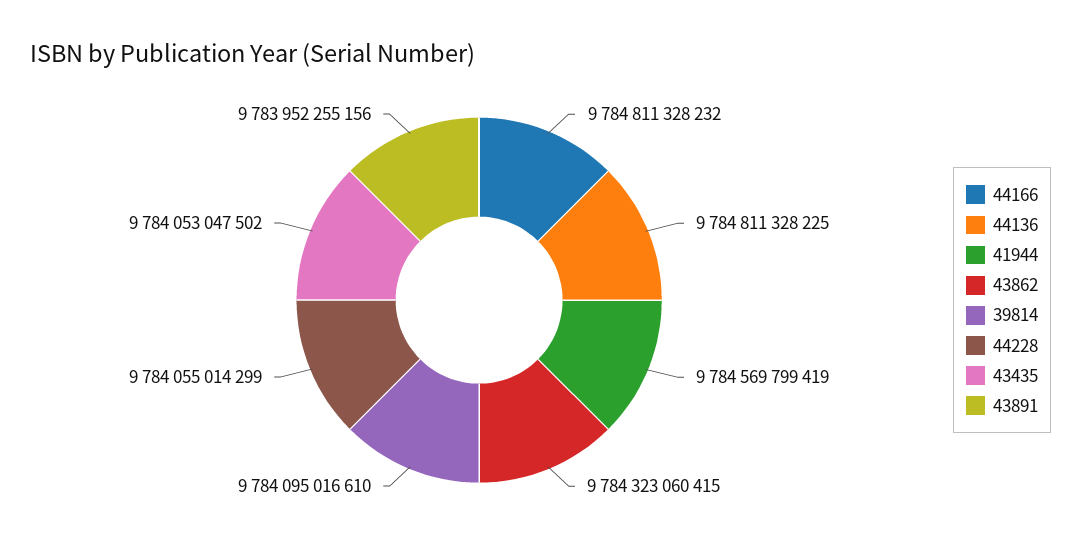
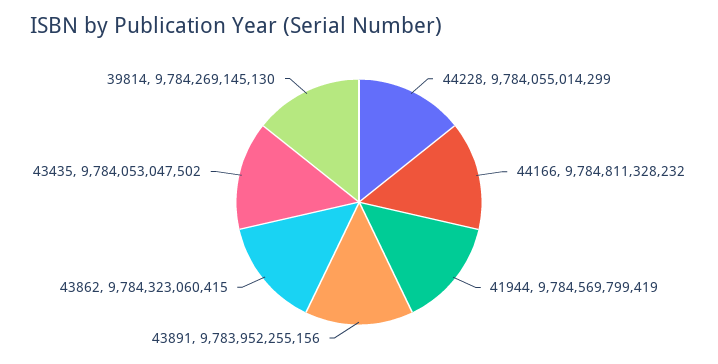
44136: 9784811328225 -> none
39814: 9784095016610 -> 9784269145130

